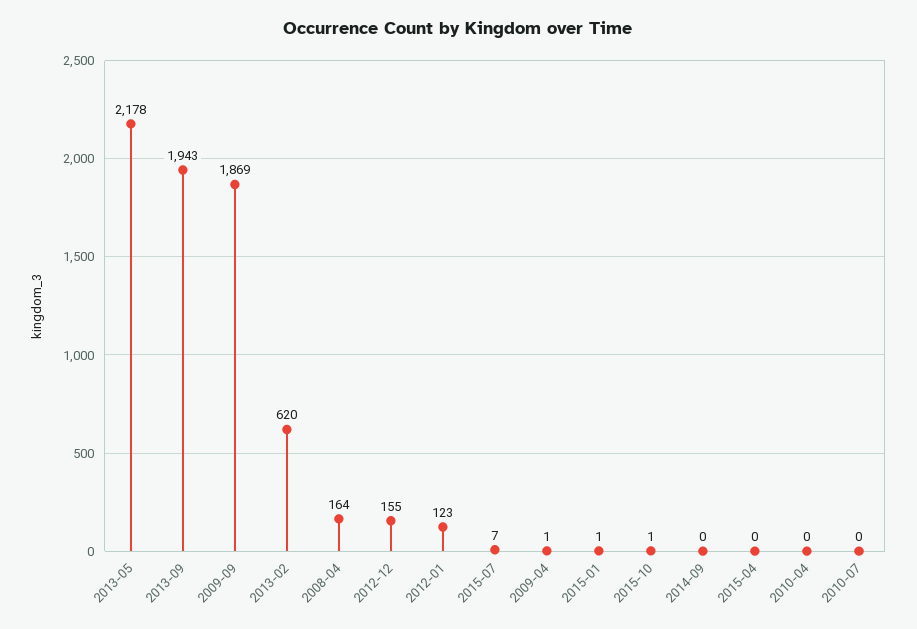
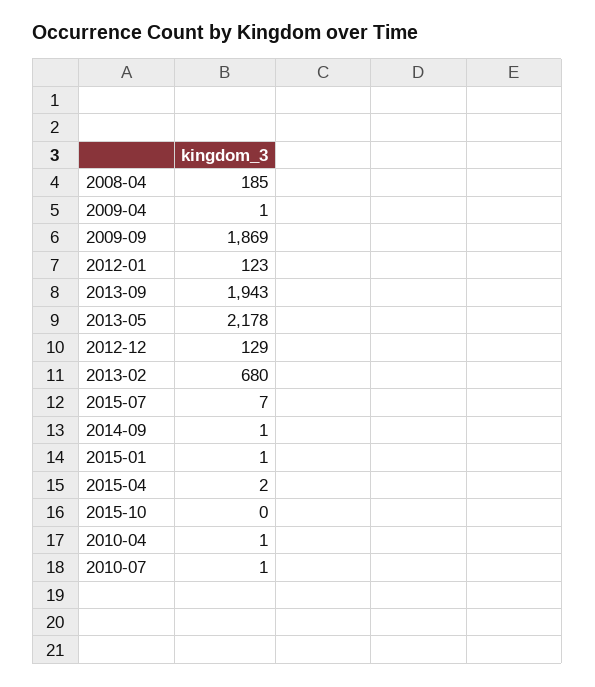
2013-02: 620 -> 680
2008-04: 164 -> 185
2012-12: 155 -> 129
2015-10: 1 -> 0
2014-09: 0 -> 1
2015-04: 0 -> 2
2010-04: 0 -> 1
2010-07: 0 -> 1

